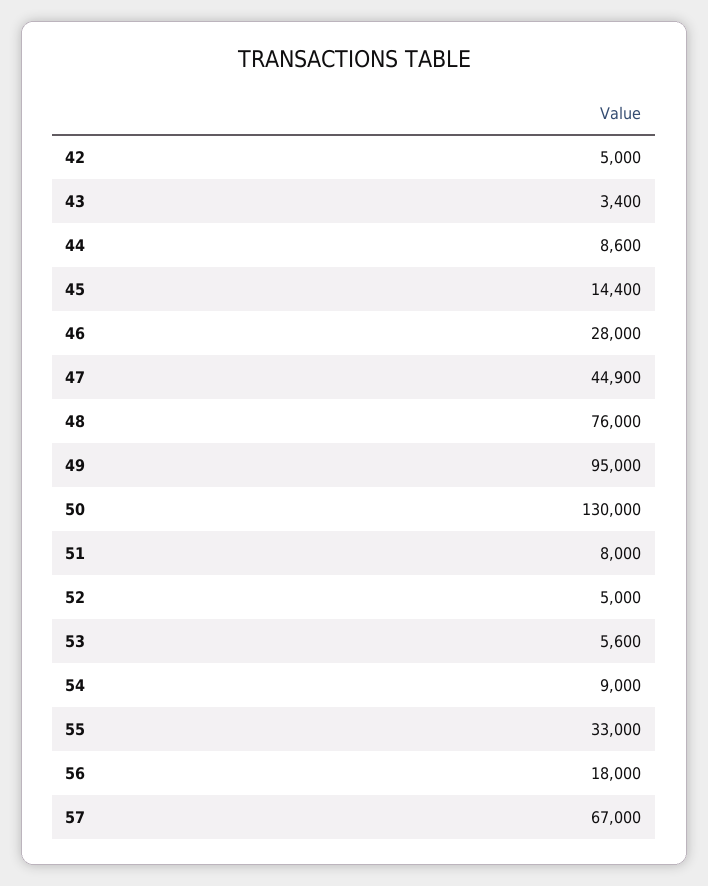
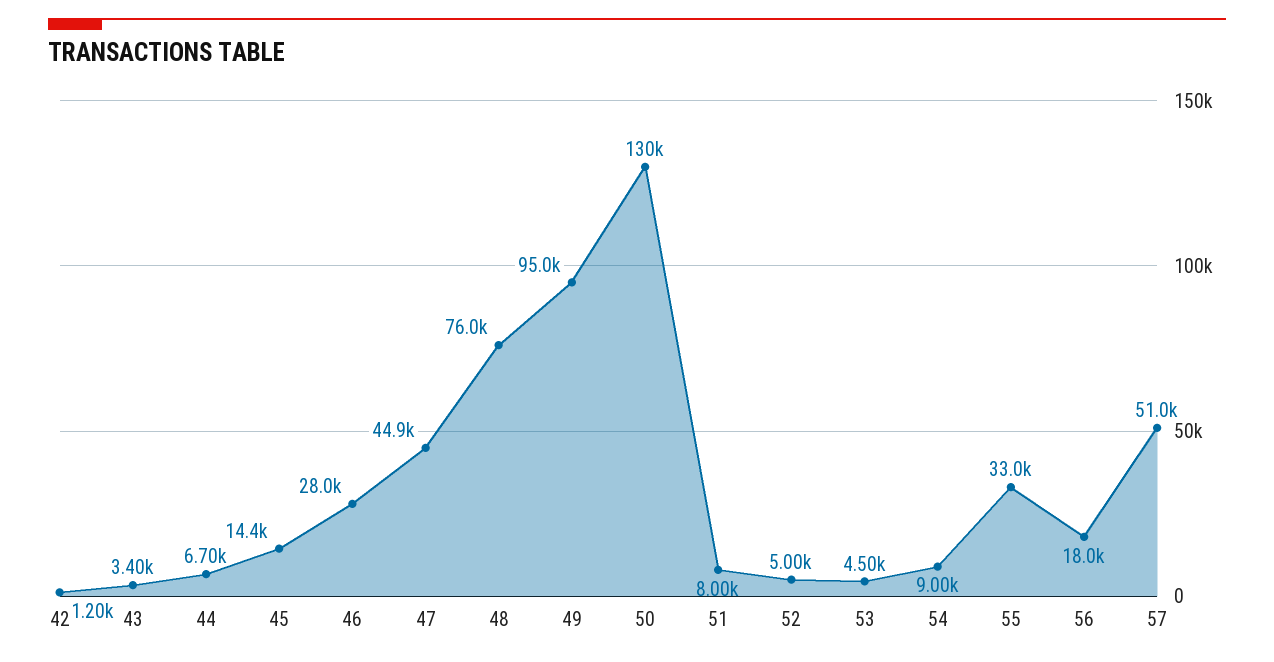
42: 5000 -> 1200
44: 8600 -> 6700
53: 5600 -> 4500
57: 67000 -> 51000

